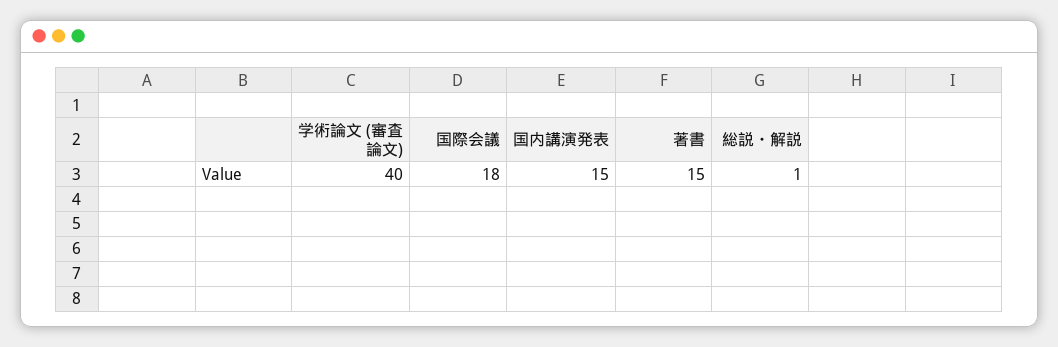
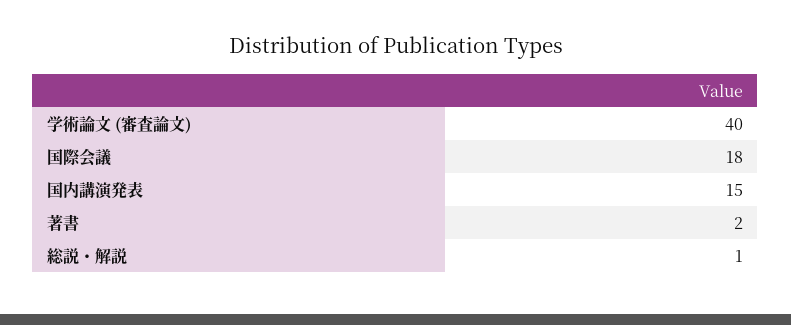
著書: 15 -> 2

